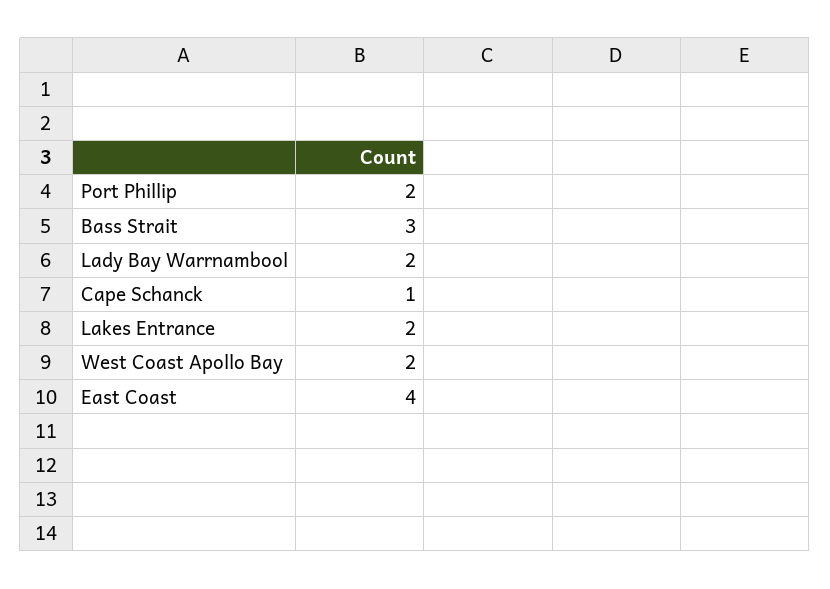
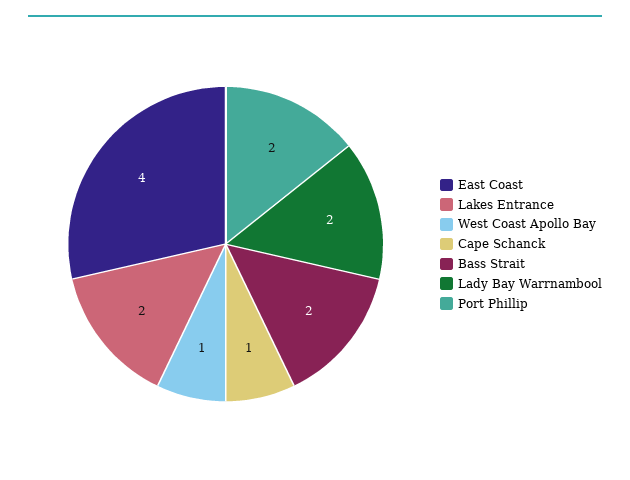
Bass Strait: 3 -> 2
West Coast Apollo Bay: 2 -> 1

